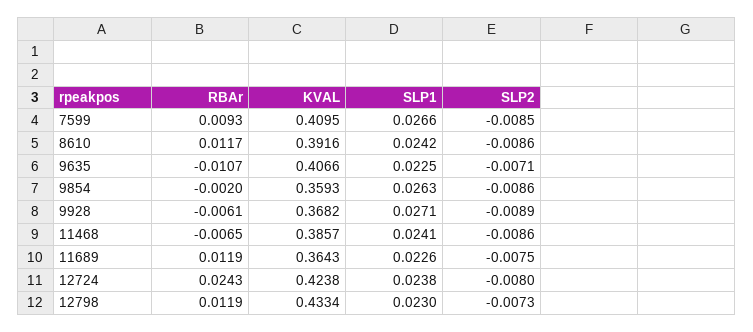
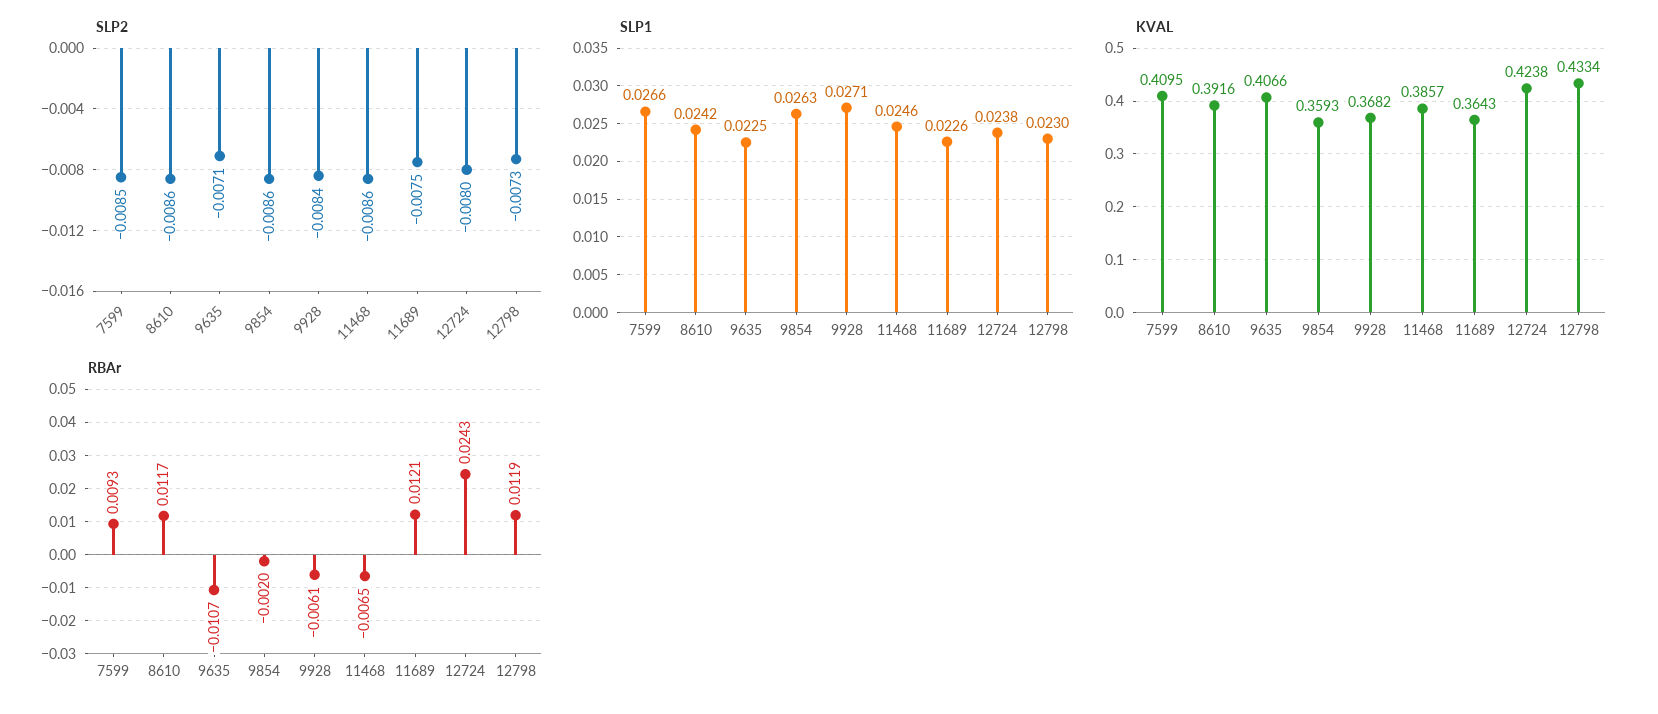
SLP2, 9928: -0.0089 -> -0.0084
SLP1, 11468: 0.0241 -> 0.0246
RBAr, 11689: 0.0119 -> 0.0121

